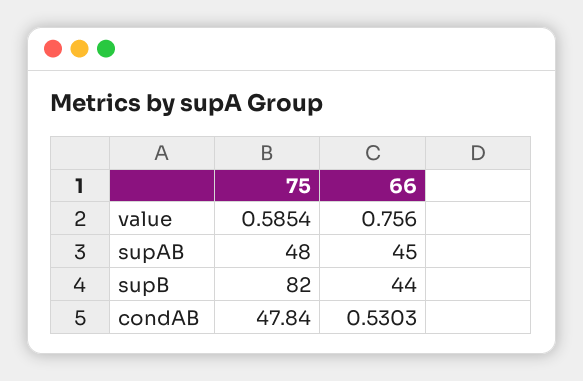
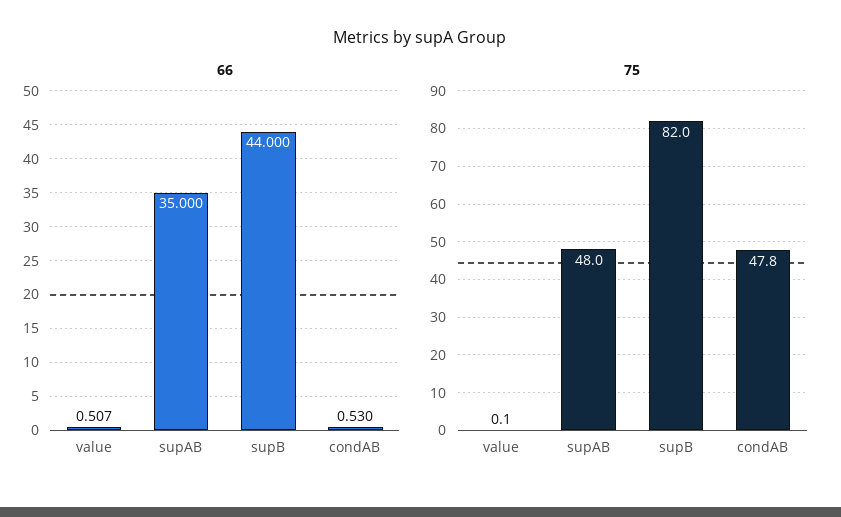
75, value: 0.5854 -> 0.1
66, value: 0.756 -> 0.507
66, supAB: 45 -> 35

